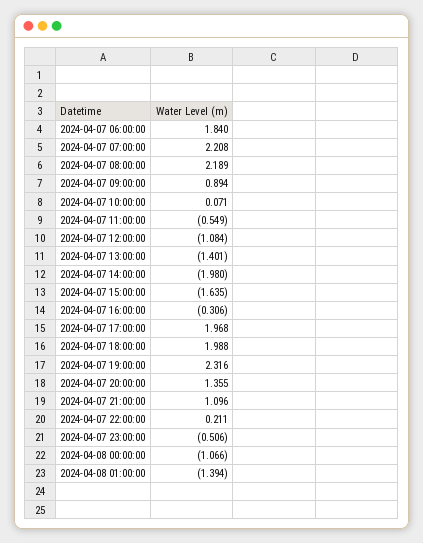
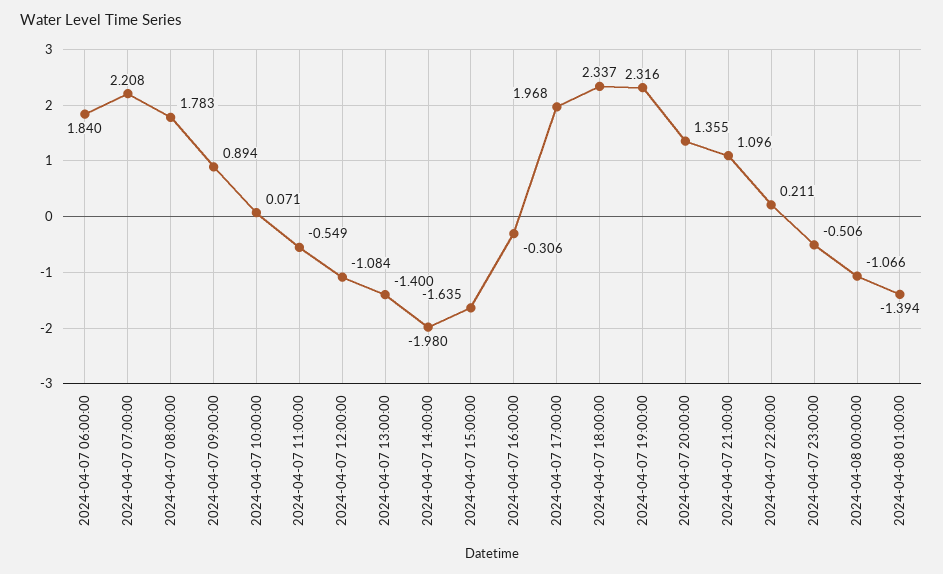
2024-04-07 08:00:00: 2.189 -> 1.783
2024-04-07 13:00:00: -1.401 -> -1.4
2024-04-07 18:00:00: 1.988 -> 2.337

